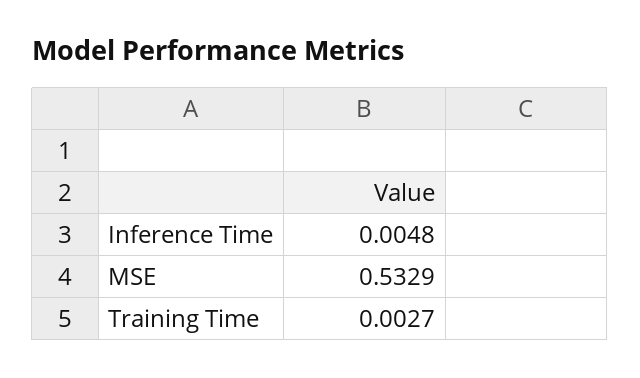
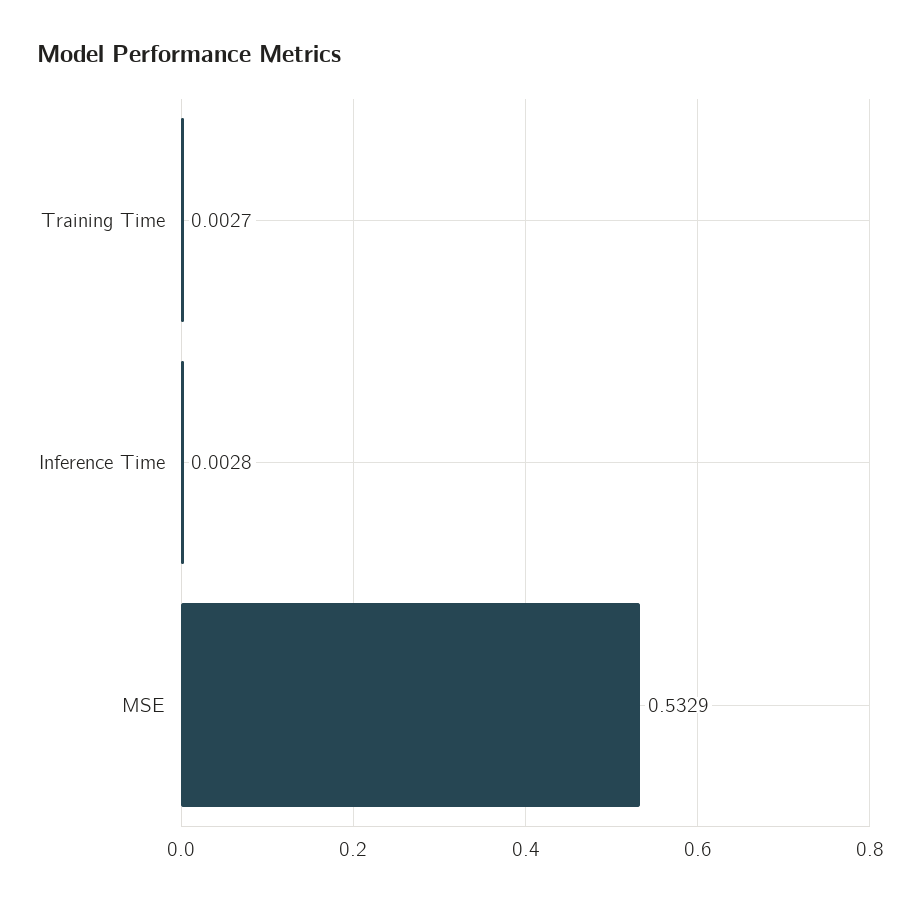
Inference Time: 0.0048 -> 0.0028

